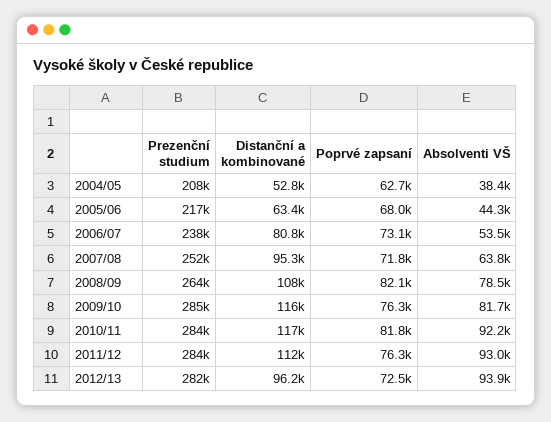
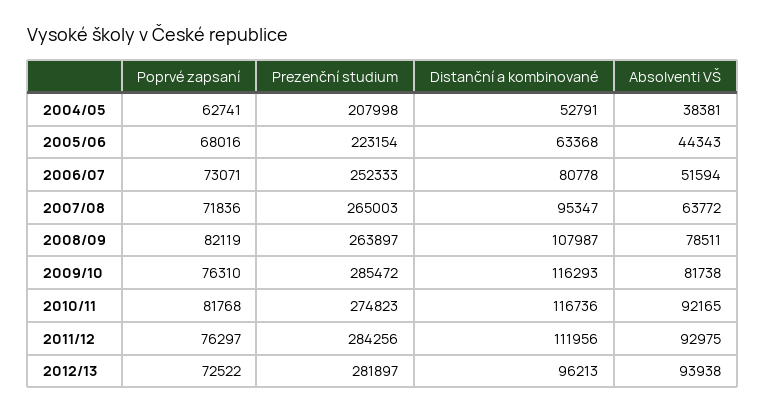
Prezenční studium, 2005/06: 217000 -> 223154
Prezenční studium, 2006/07: 238000 -> 252333
Absolventi VŠ, 2006/07: 53500 -> 51594
Prezenční studium, 2007/08: 252000 -> 265003
Prezenční studium, 2010/11: 284000 -> 274823

